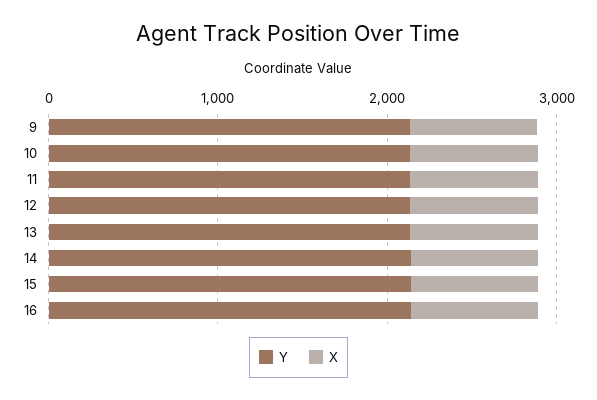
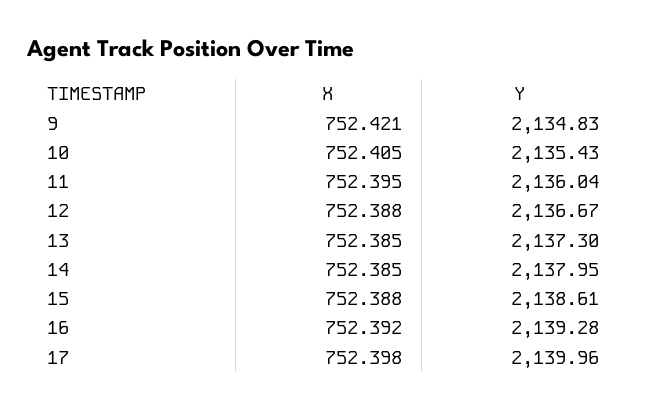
X, 17: none -> 752.398
Y, 17: none -> 2139.96

